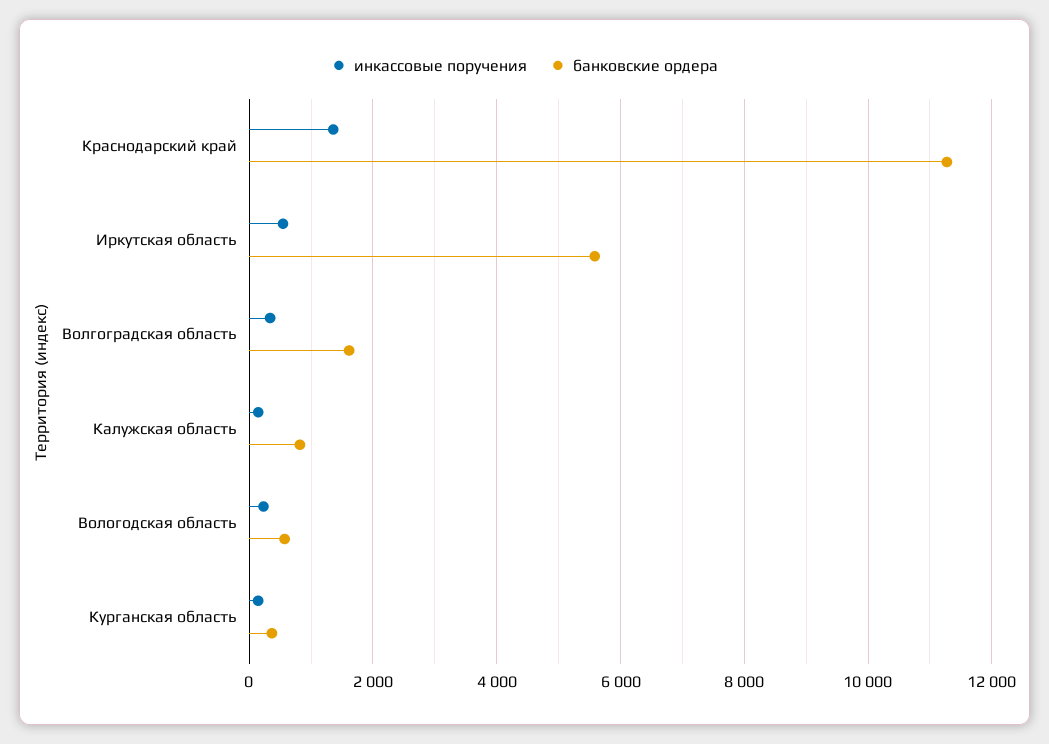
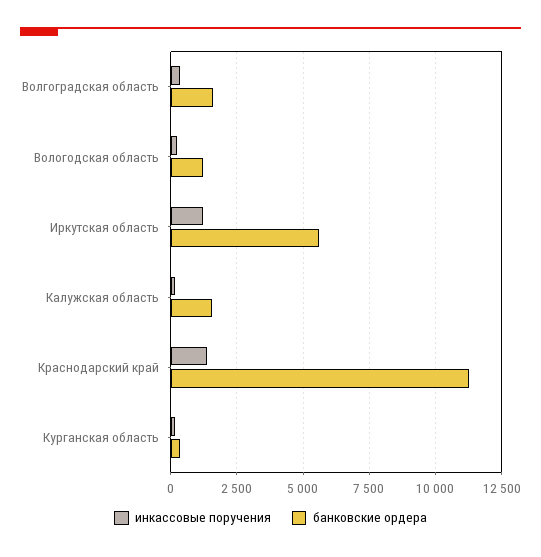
инкассовые поручения, Иркутская область: 600 -> 1250
банковские ордера, Калужская область: 800 -> 1500
банковские ордера, Вологодская область: 600 -> 1250

